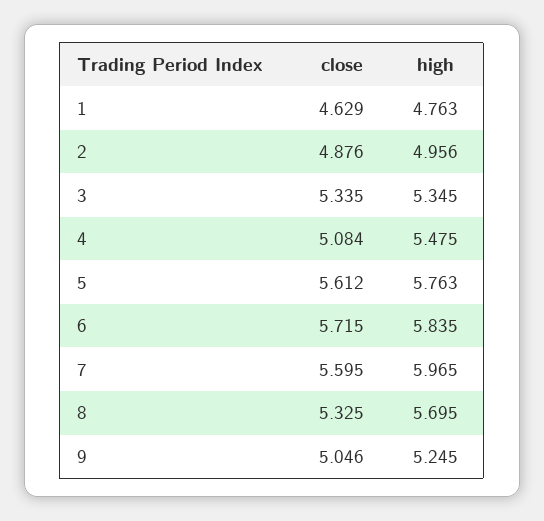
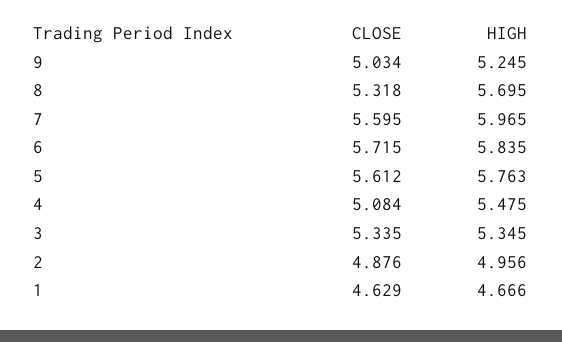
high, 1: 4.763 -> 4.666
close, 8: 5.325 -> 5.318
close, 9: 5.046 -> 5.034

